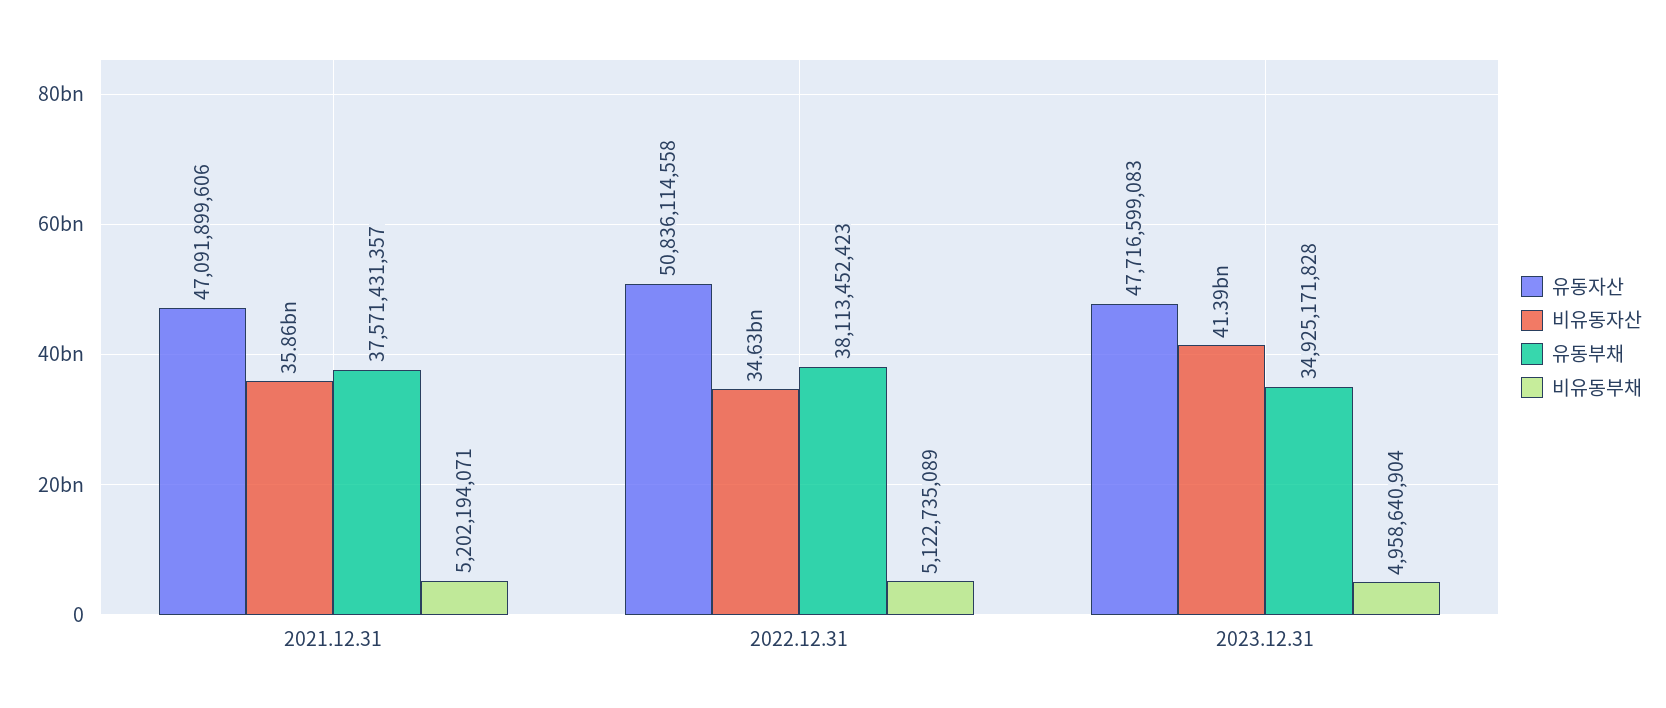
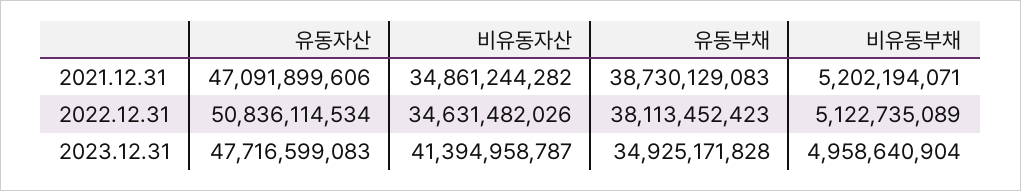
비유동자산, 2021.12.31: 35860000000 -> 34861244282
유동부채, 2021.12.31: 37571431357 -> 38730129083
유동자산, 2022.12.31: 50836114558 -> 50836114534

